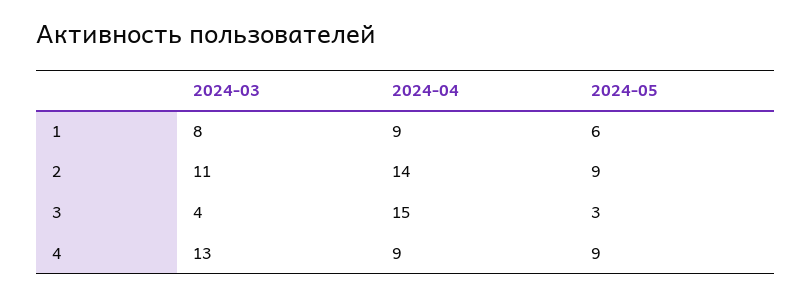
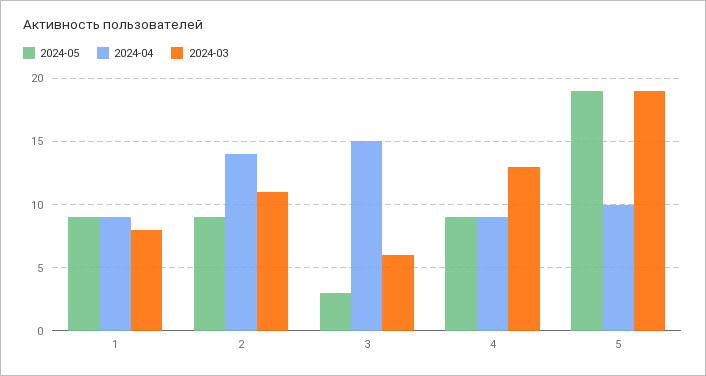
2024-05, 1: 6 -> 9
2024-03, 3: 4 -> 6
2024-05, 5: none -> 19
2024-04, 5: none -> 10
2024-03, 5: none -> 19

